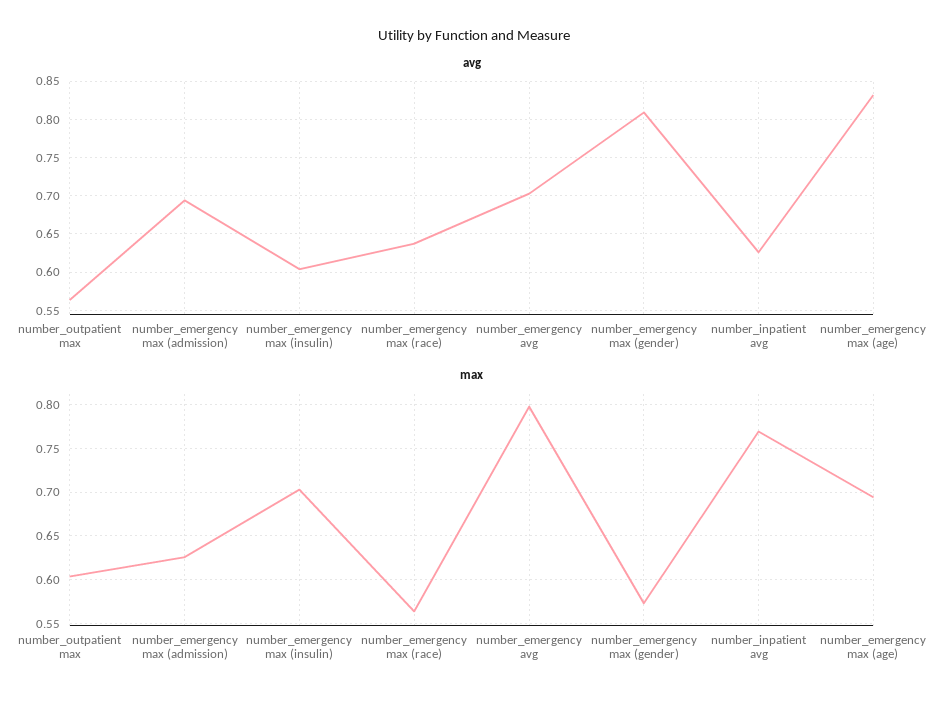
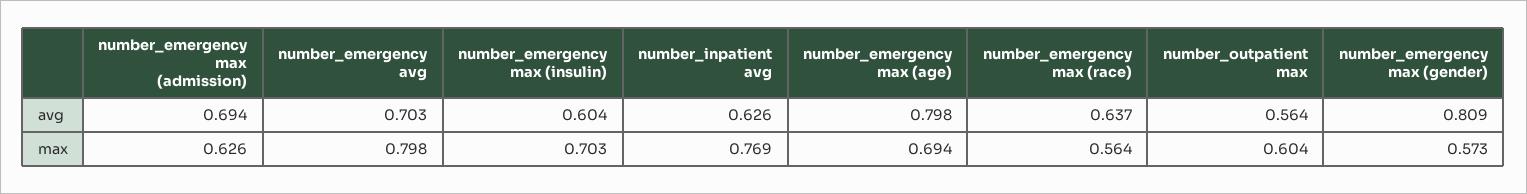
avg, number_emergency max (age): 0.83 -> 0.798

